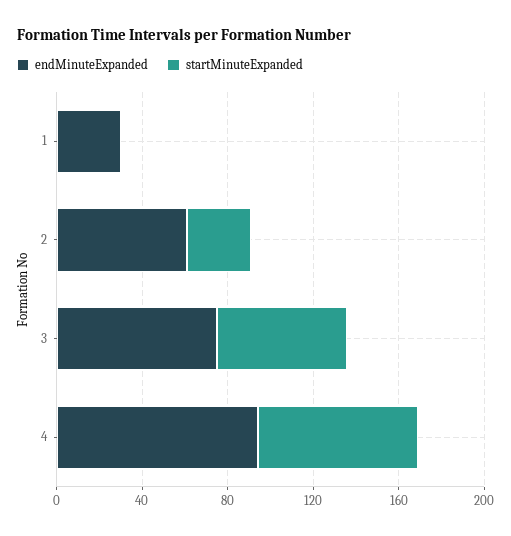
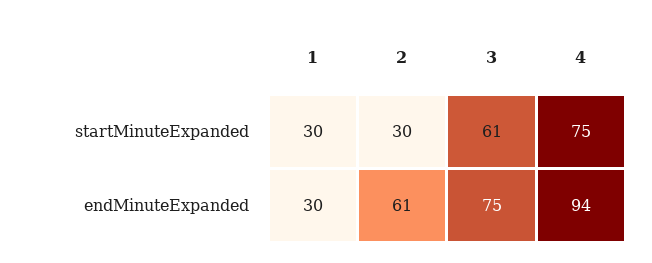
startMinuteExpanded, 1: 0 -> 30

